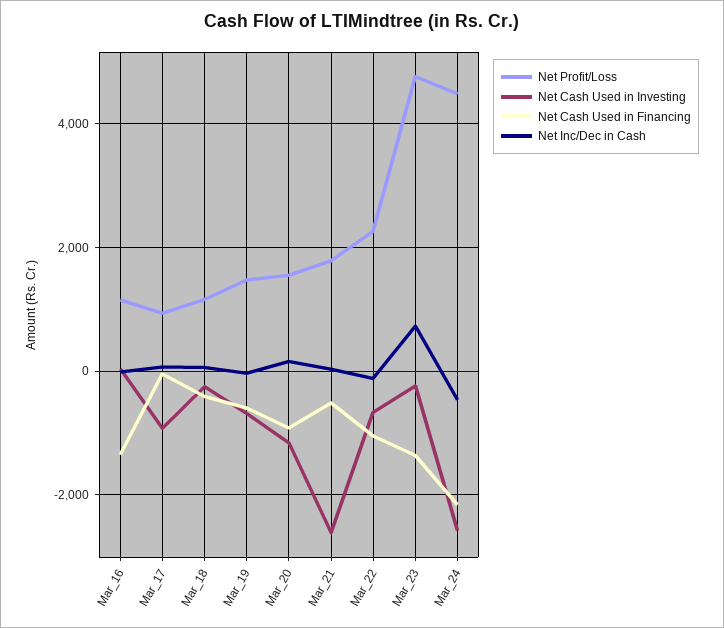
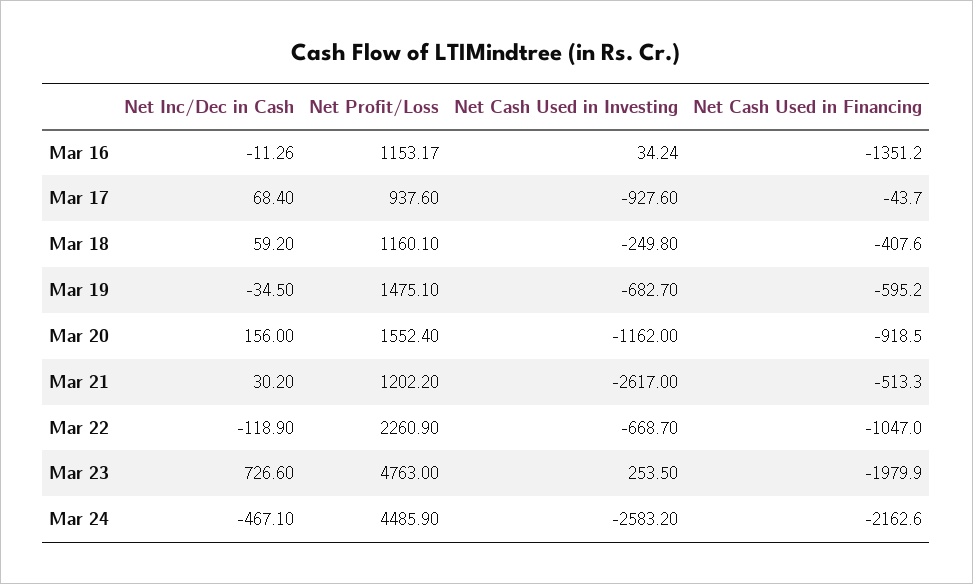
Net Profit/Loss, Mar_21: 1800 -> 1202.2
Net Cash Used in Investing, Mar_23: -200 -> 253.5
Net Cash Used in Financing, Mar_23: -1400 -> -1979.9

